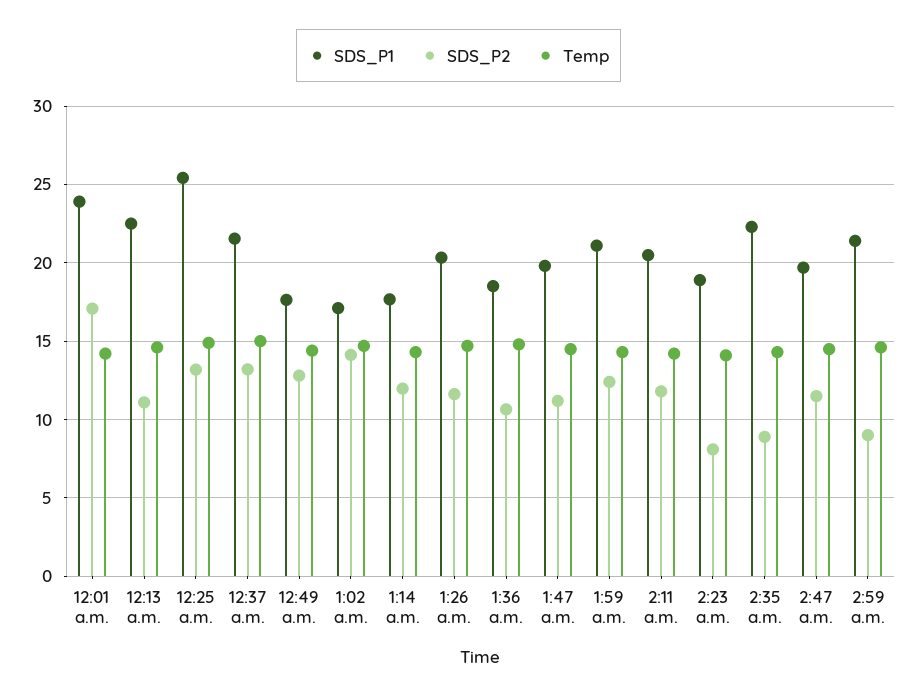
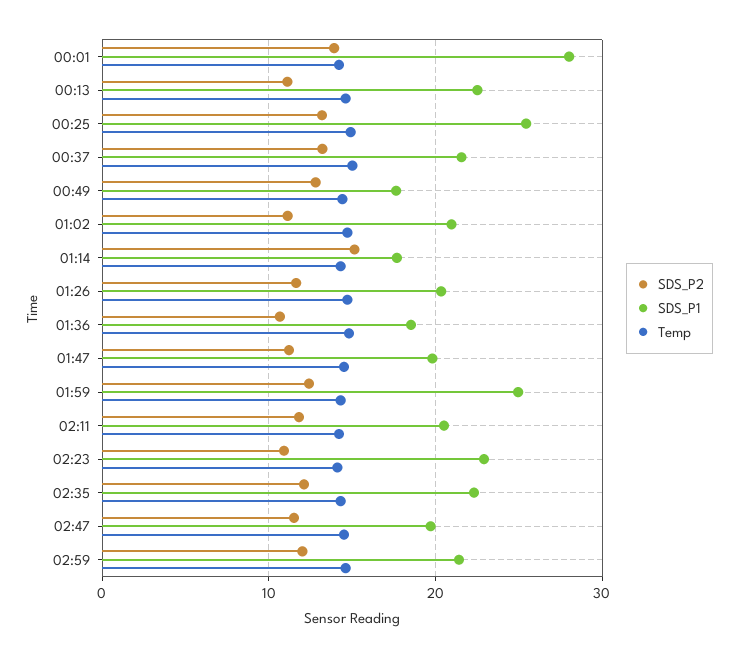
SDS_P1, 12:01 a.m.: 24 -> 28
SDS_P2, 12:01 a.m.: 17 -> 14
SDS_P1, 1:02 a.m.: 17 -> 21
SDS_P2, 1:02 a.m.: 14 -> 11
SDS_P2, 1:14 a.m.: 12 -> 15
SDS_P1, 1:59 a.m.: 21 -> 25
SDS_P1, 2:23 a.m.: 19 -> 23
SDS_P2, 2:23 a.m.: 8 -> 11
SDS_P2, 2:35 a.m.: 9 -> 12
SDS_P2, 2:59 a.m.: 9 -> 12

